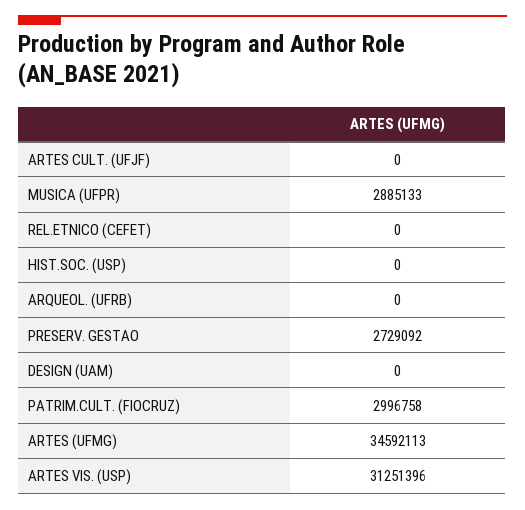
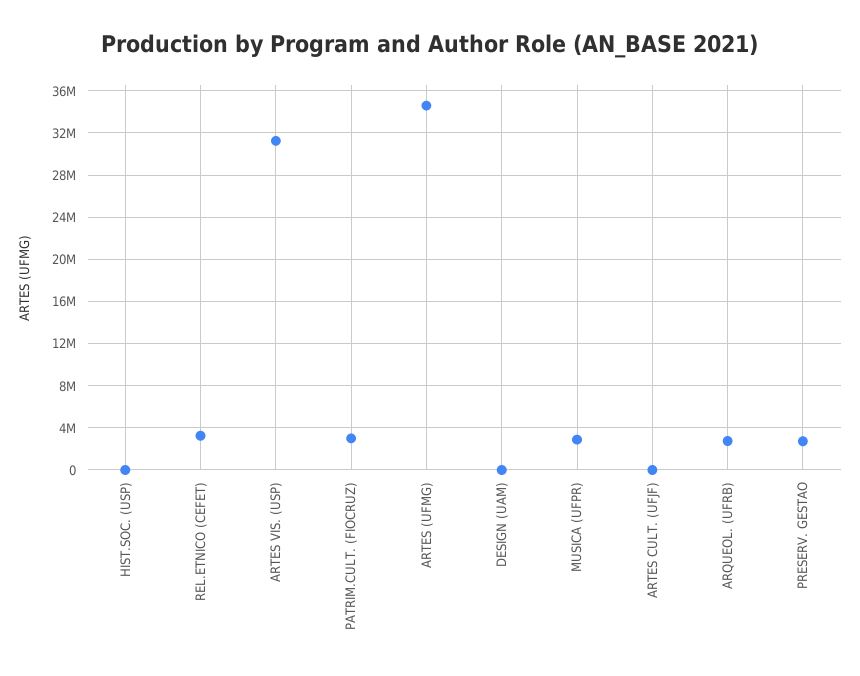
REL.ETNICO (CEFET): 0 -> 3000000
ARQUEOL. (UFRB): 0 -> 3000000

